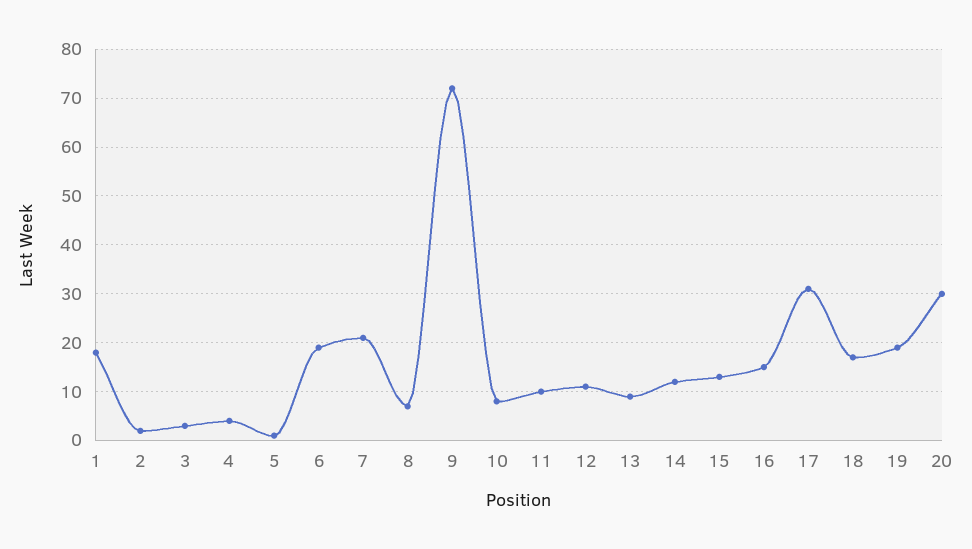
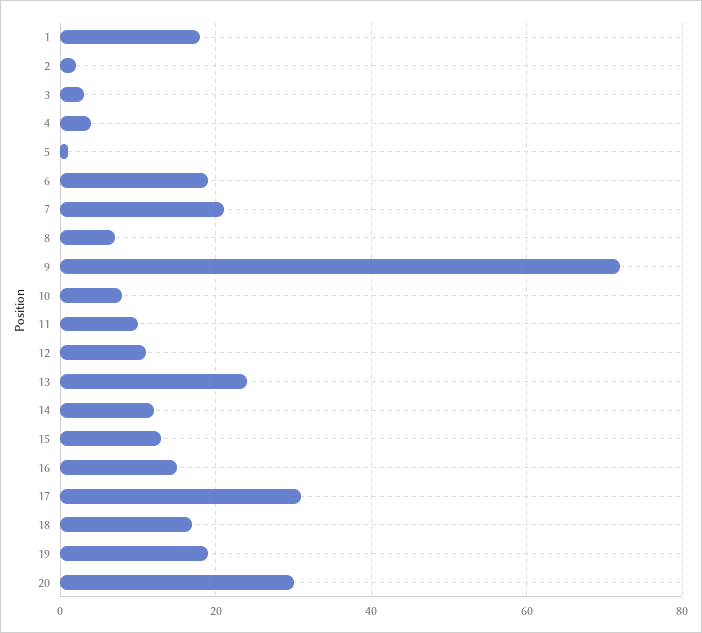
13: 10 -> 25

